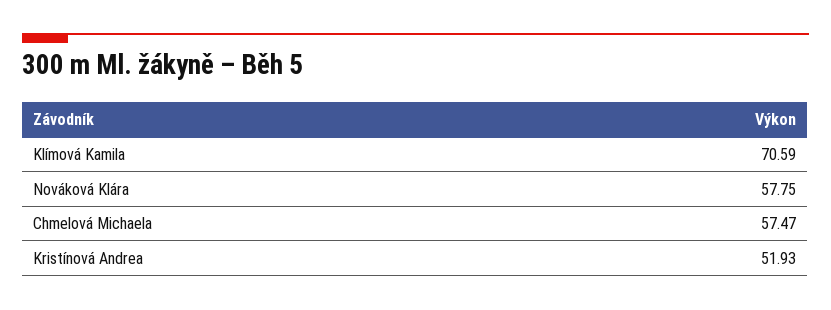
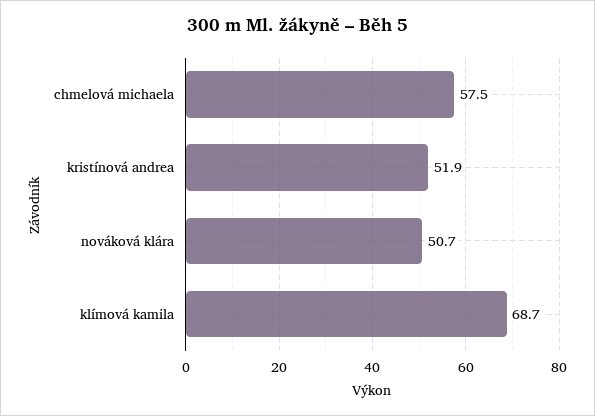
Klímová Kamila: 70.59 -> 68.7
Nováková Klára: 57.75 -> 50.7

